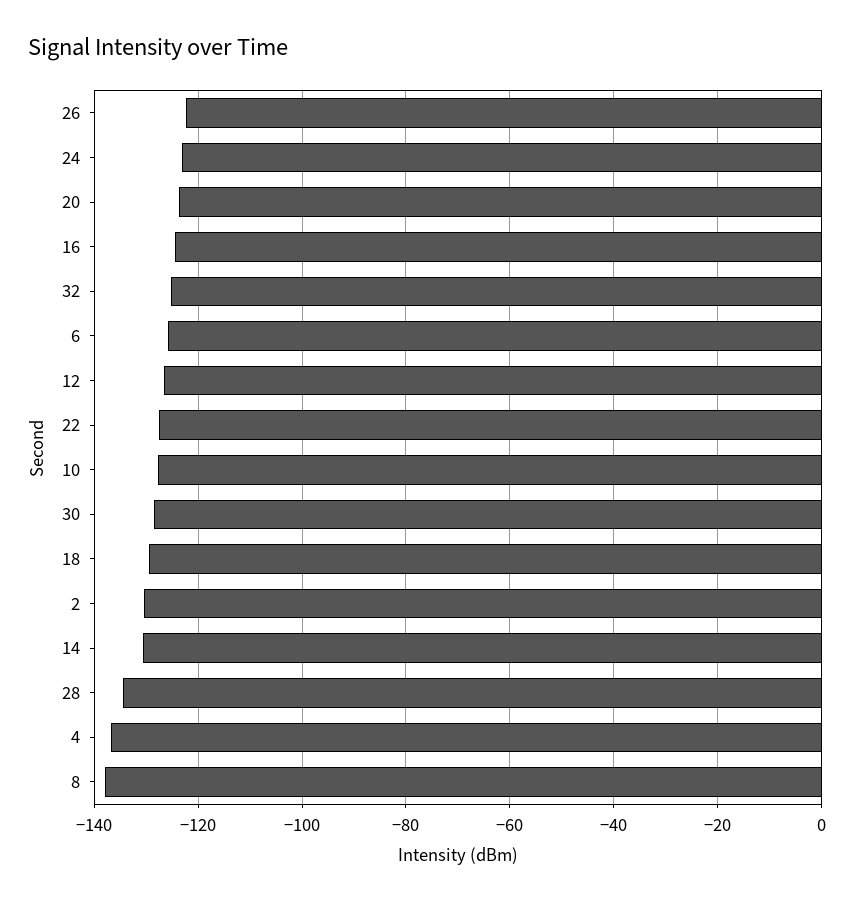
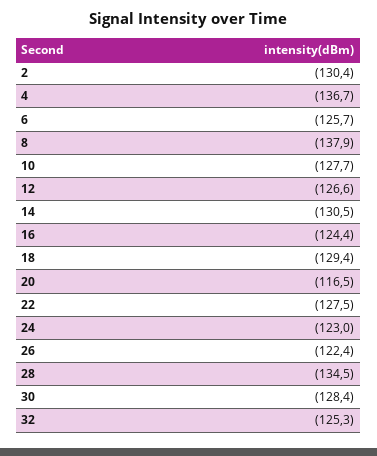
20: -124 -> -116.5

